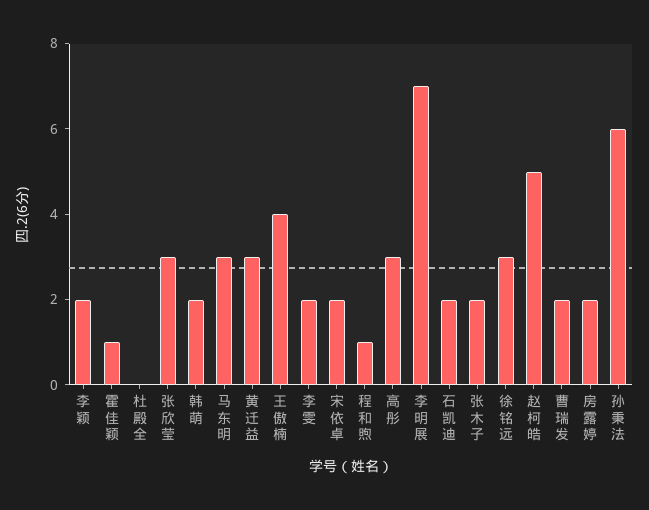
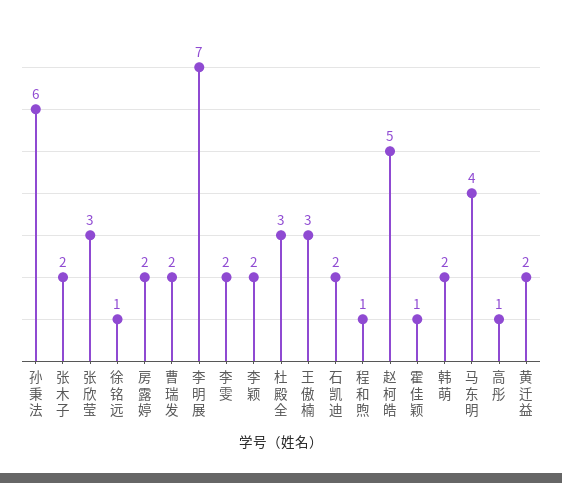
杜殿全: 0 -> 3
马东明: 3 -> 4
黄迁益: 3 -> 2
王傲楠: 4 -> 3
宋依卓: 2 -> none
高彤: 3 -> 1
徐铭远: 3 -> 1

